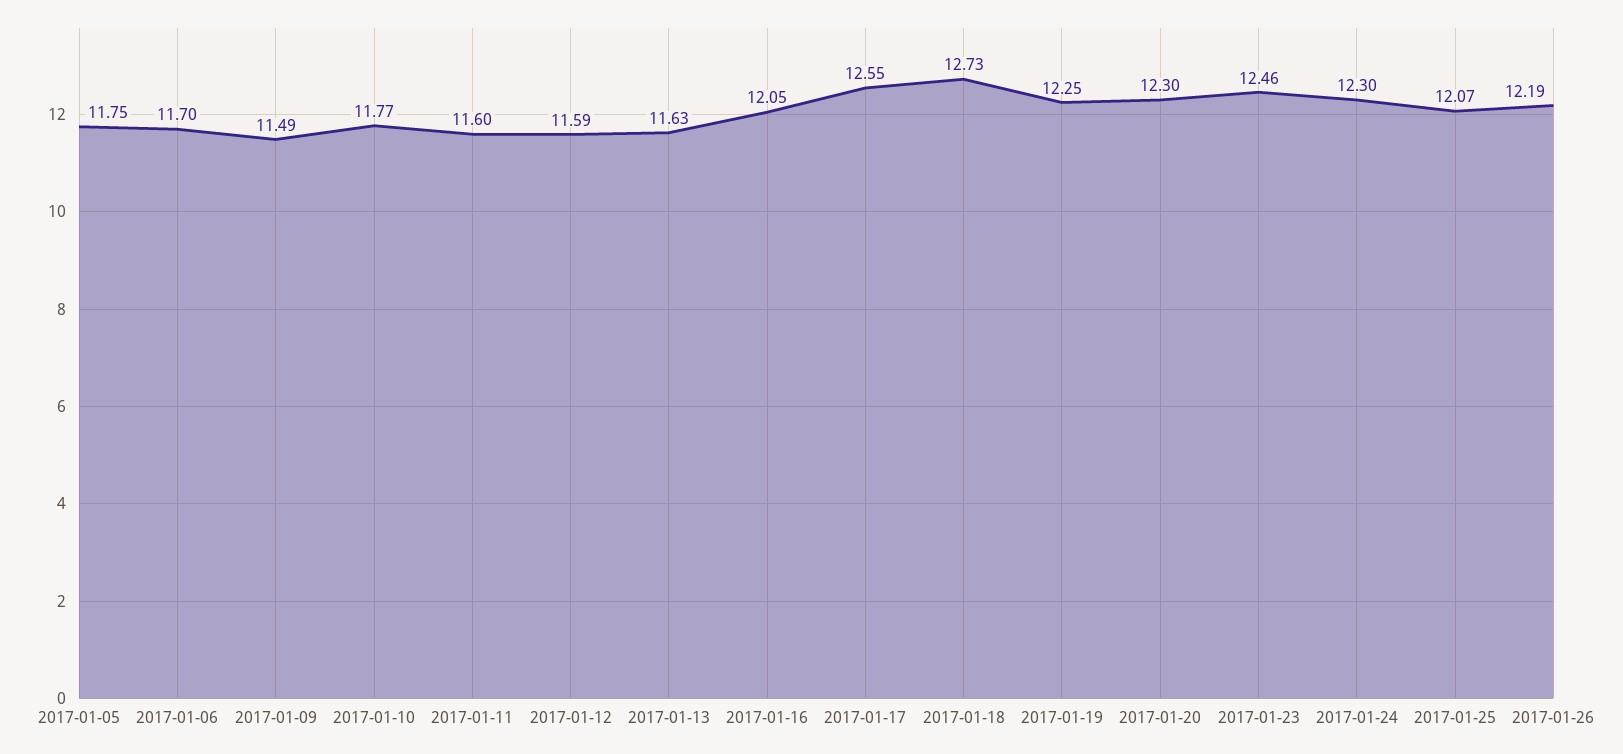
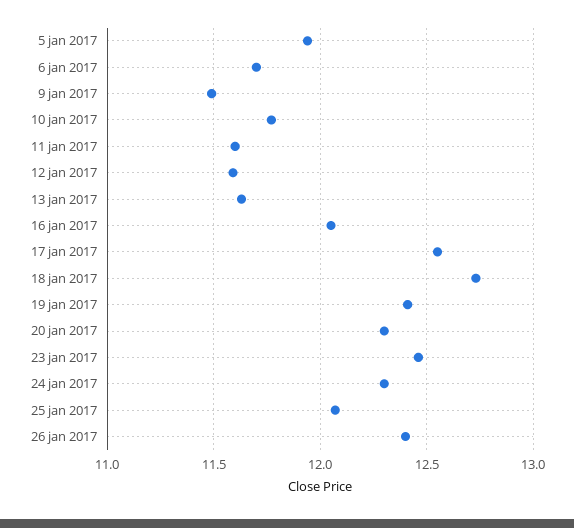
2017-01-05: 11.75 -> 11.95
2017-01-19: 12.25 -> 12.4
2017-01-26: 12.19 -> 12.4

